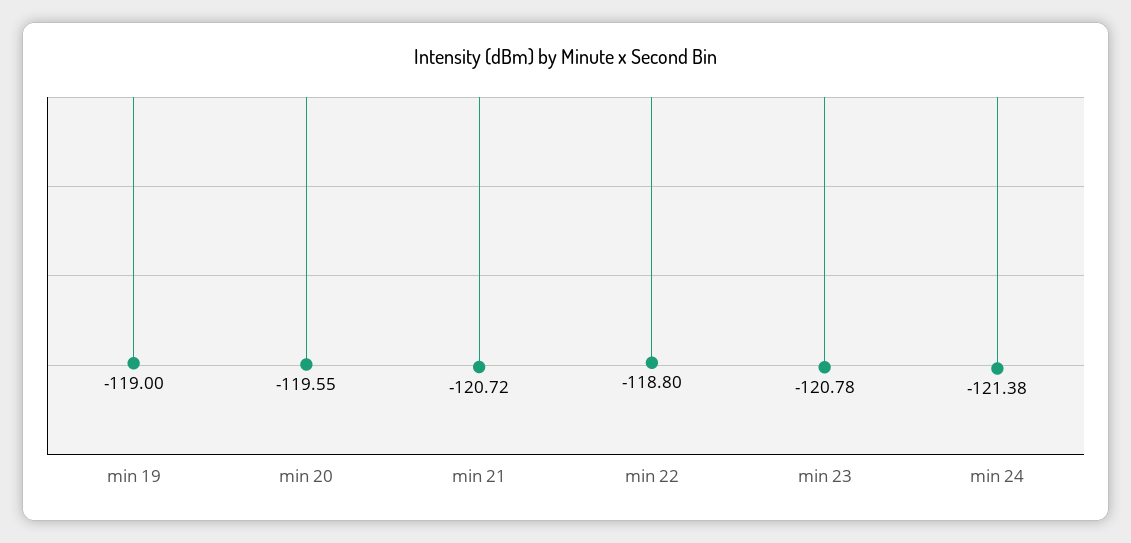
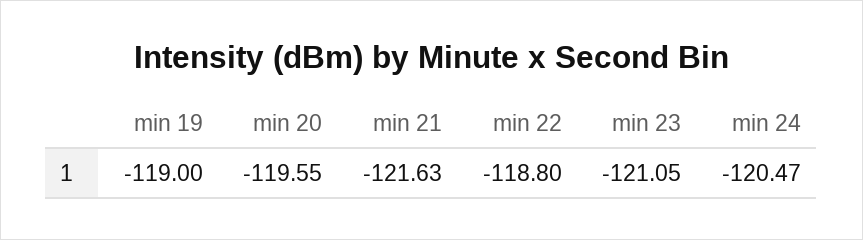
min 21: -120.72 -> -121.63
min 23: -120.78 -> -121.05
min 24: -121.38 -> -120.47

